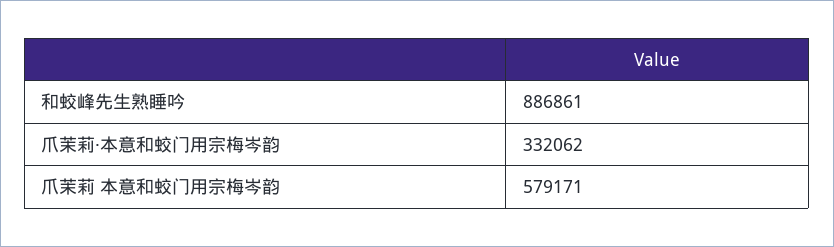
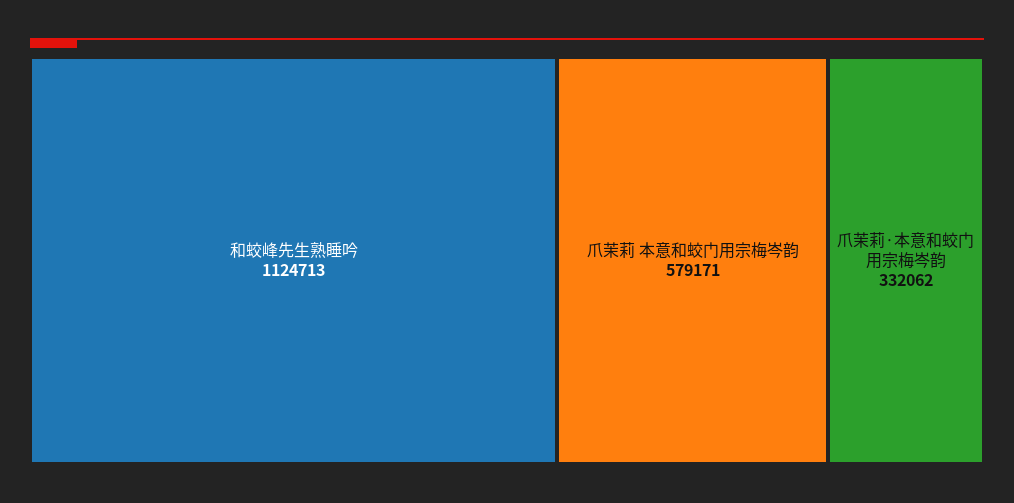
和蛟峰先生熟睡吟: 886861 -> 1124713

